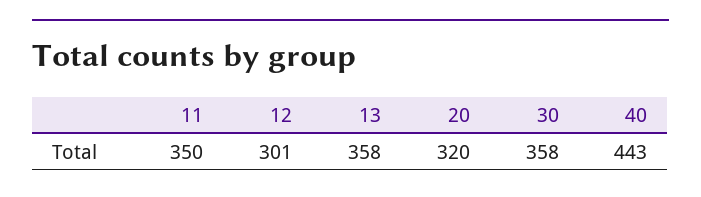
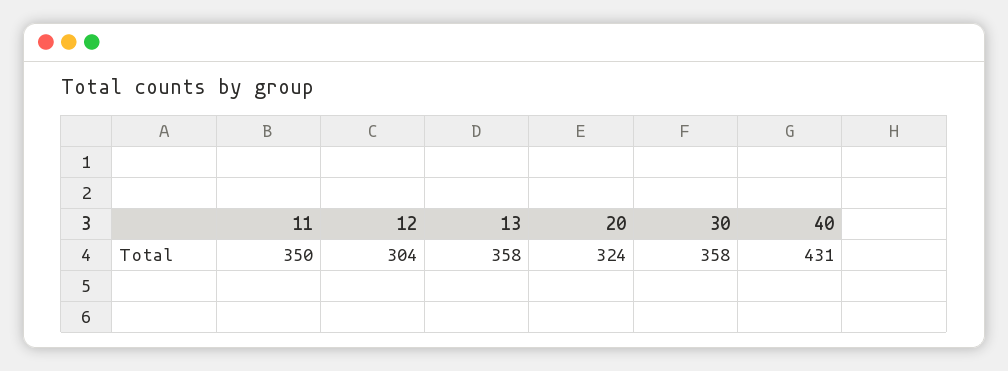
12: 301 -> 304
20: 320 -> 324
40: 443 -> 431

